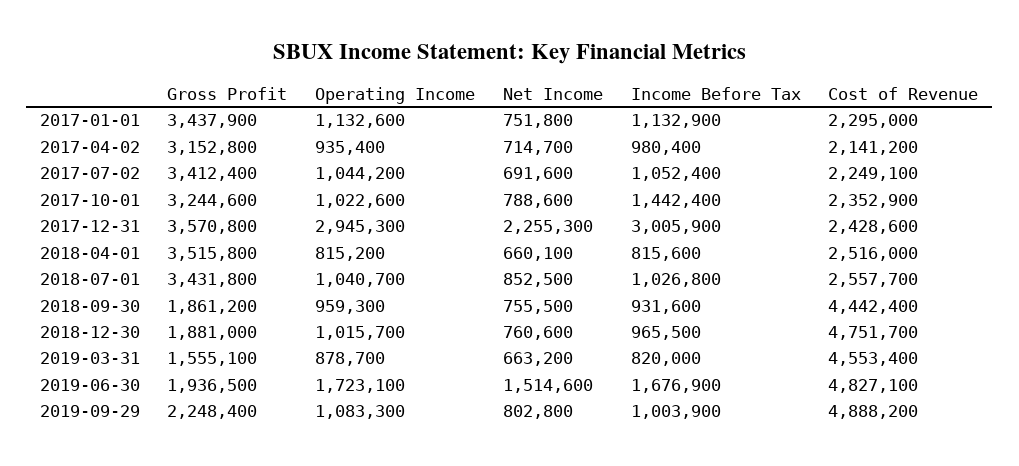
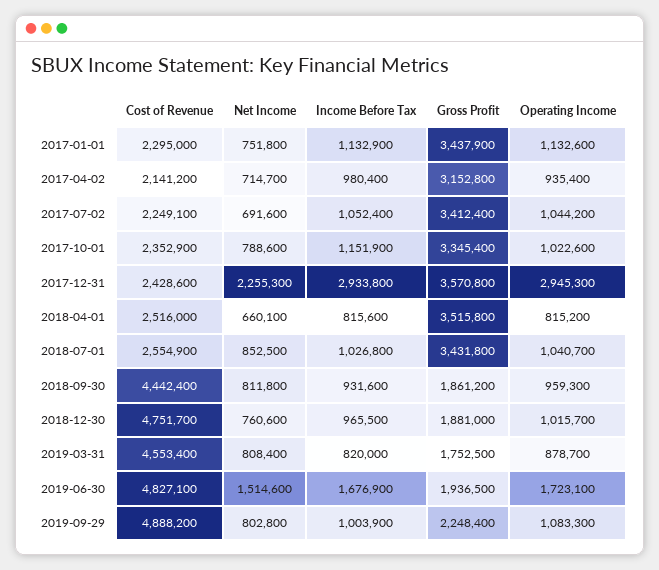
Gross Profit, 2017-10-01: 3244600 -> 3345400
Income Before Tax, 2017-10-01: 1442400 -> 1151900
Income Before Tax, 2017-12-31: 3005900 -> 2933800
Cost of Revenue, 2018-07-01: 2557700 -> 2554900
Net Income, 2018-09-30: 755500 -> 811800
Gross Profit, 2019-03-31: 1555100 -> 1752500
Net Income, 2019-03-31: 663200 -> 808400

